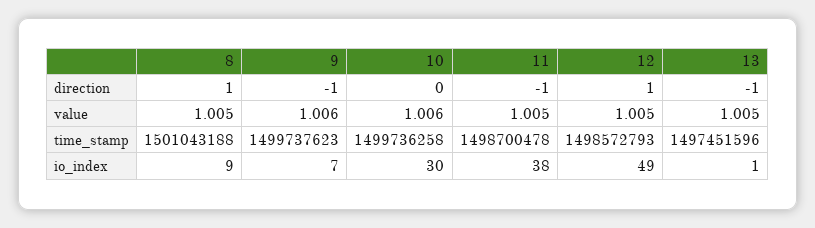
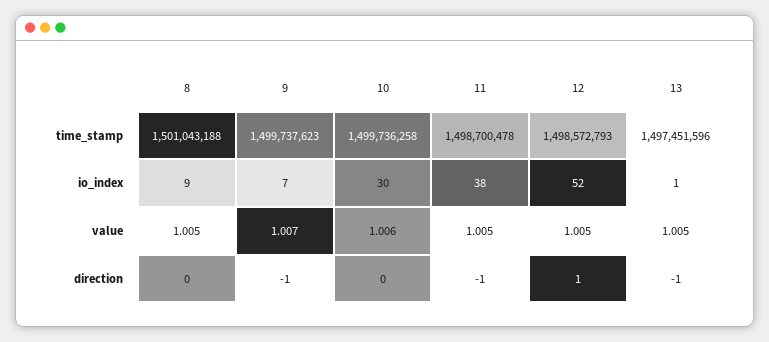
8, direction: 1 -> 0
9, value: 1.006 -> 1.007
12, io_index: 49 -> 52

